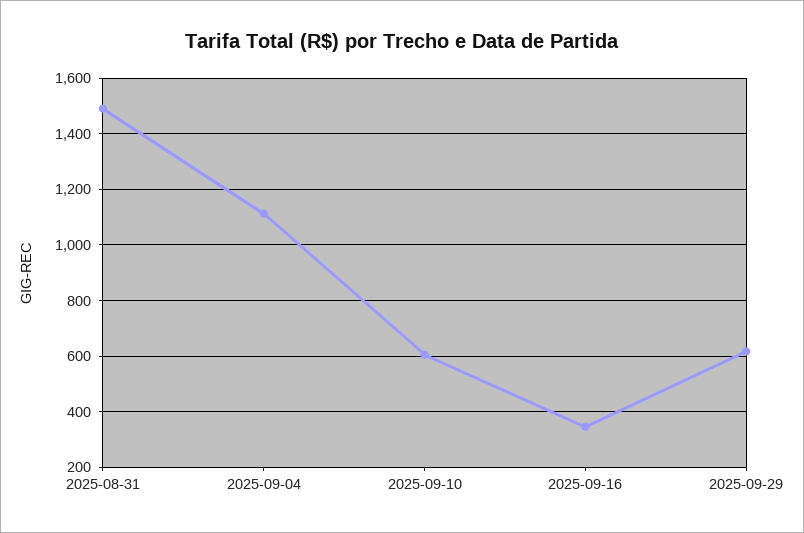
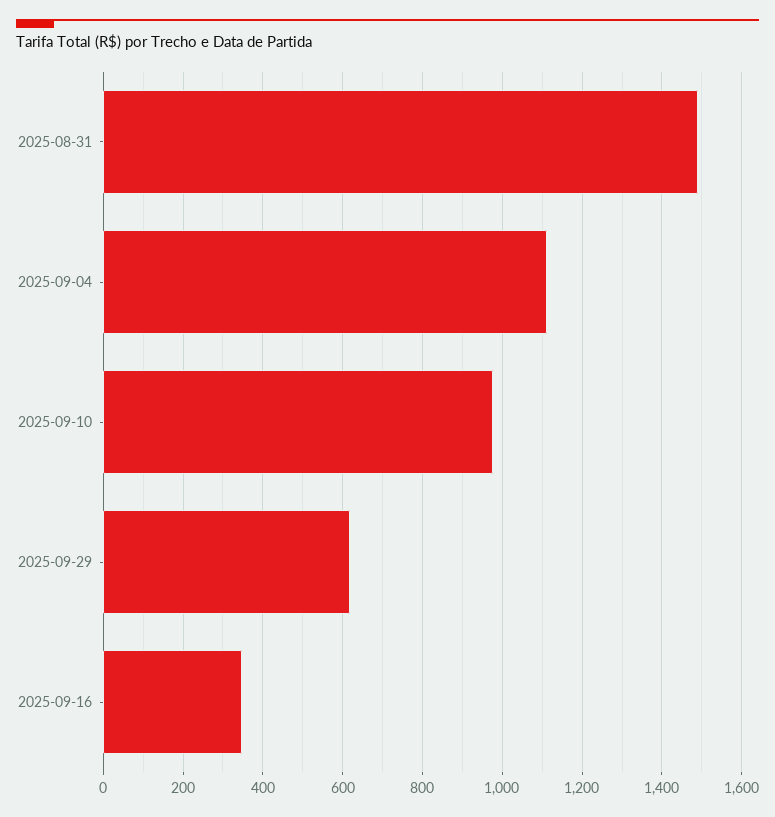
2025-09-10: 600 -> 980

